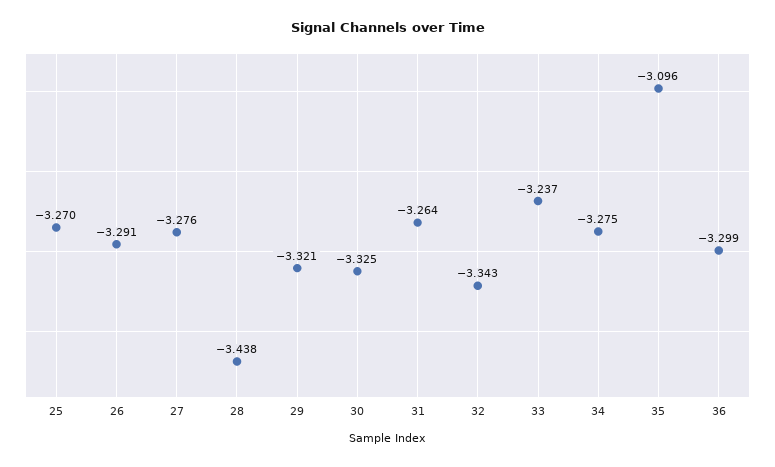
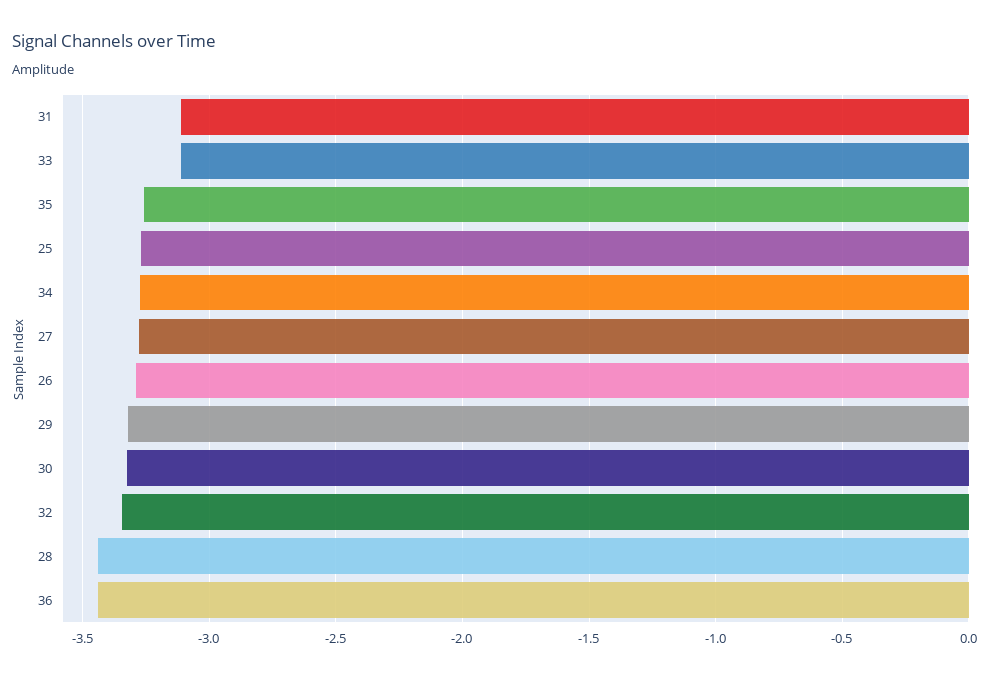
31: -3.264 -> -3.1
33: -3.237 -> -3.1
35: -3.096 -> -3.25
36: -3.299 -> -3.45

